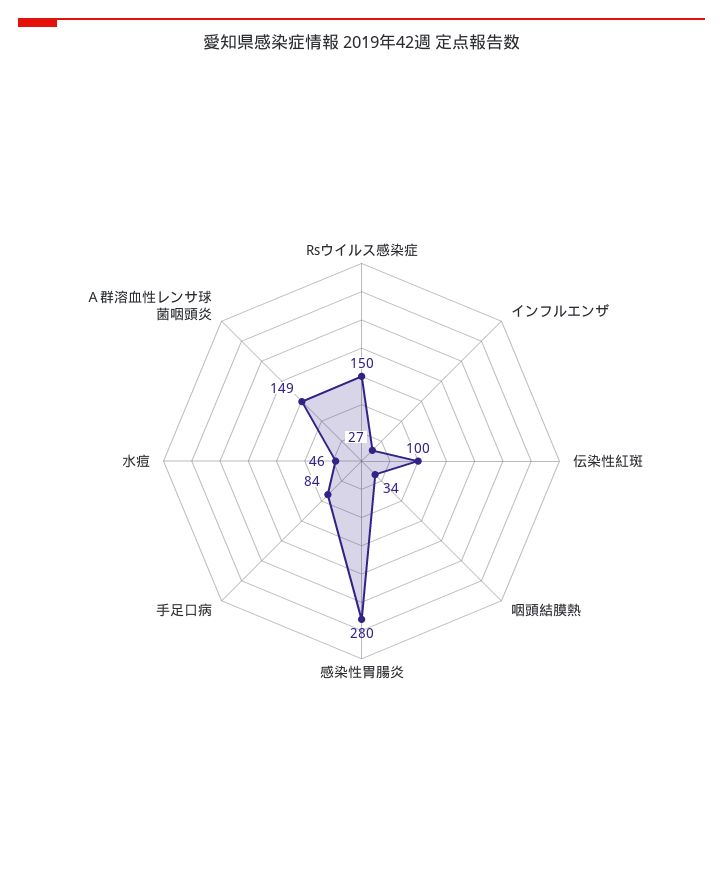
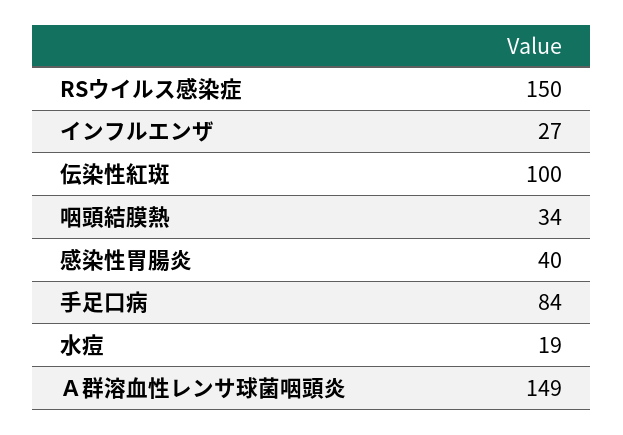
感染性胃腸炎: 280 -> 40
水痘: 46 -> 19

